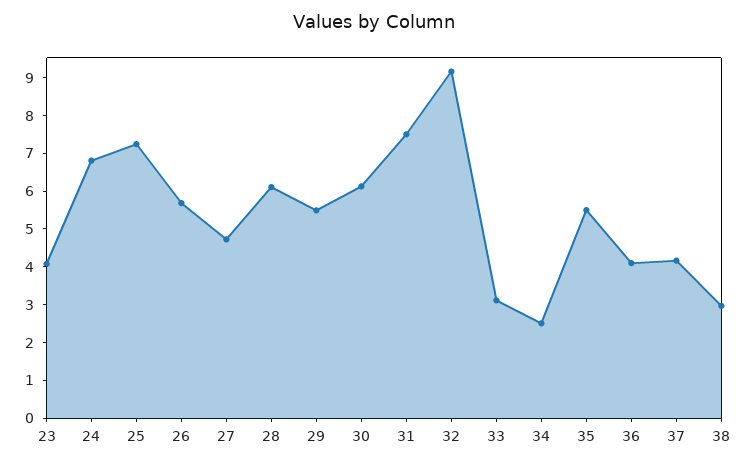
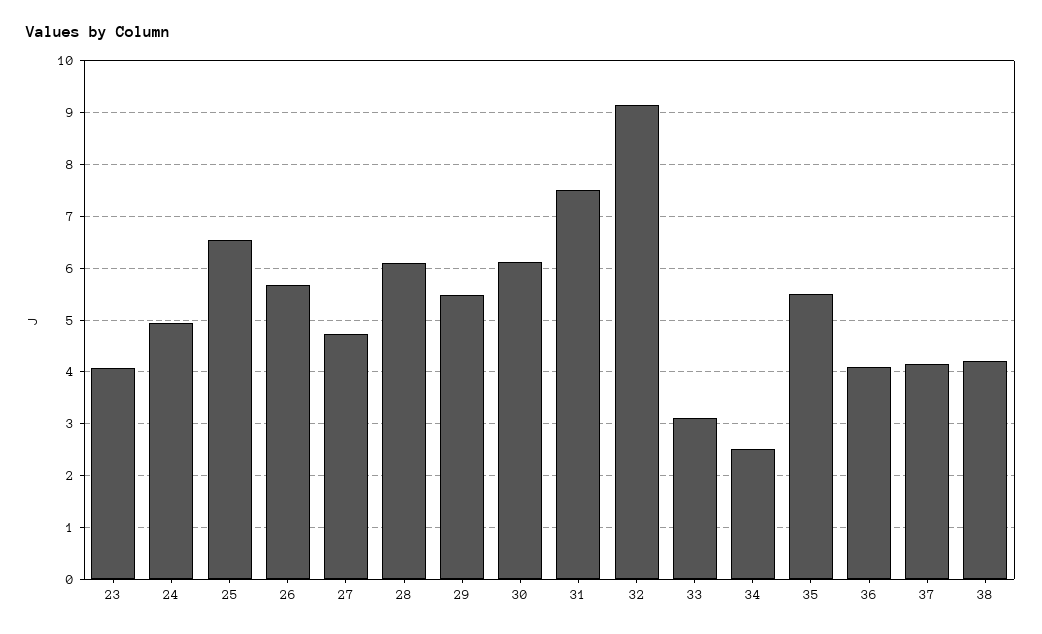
24: 6.75 -> 5
25: 7.25 -> 6.6
38: 3 -> 4.2

